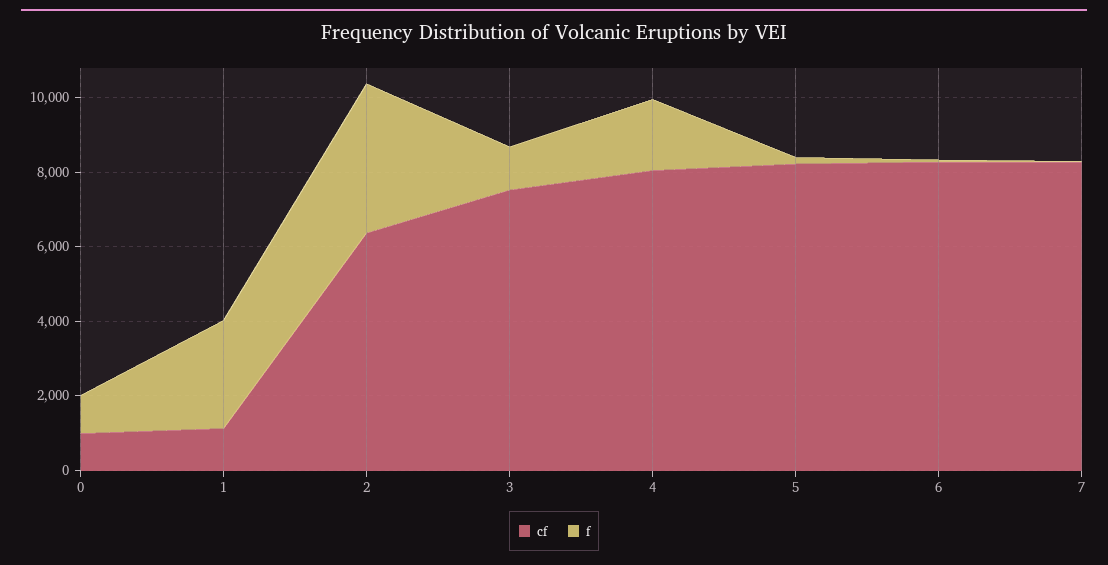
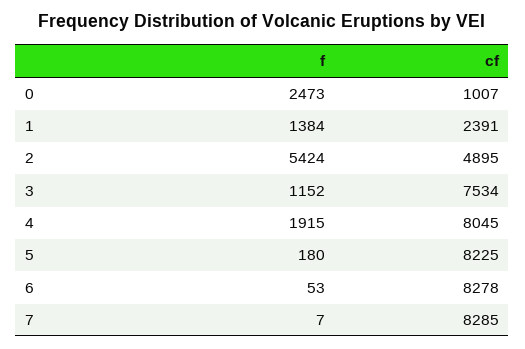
f, 0: 1000 -> 2473
cf, 1: 1000 -> 2391
f, 1: 3000 -> 1384
cf, 2: 6500 -> 4895
f, 2: 4000 -> 5424

